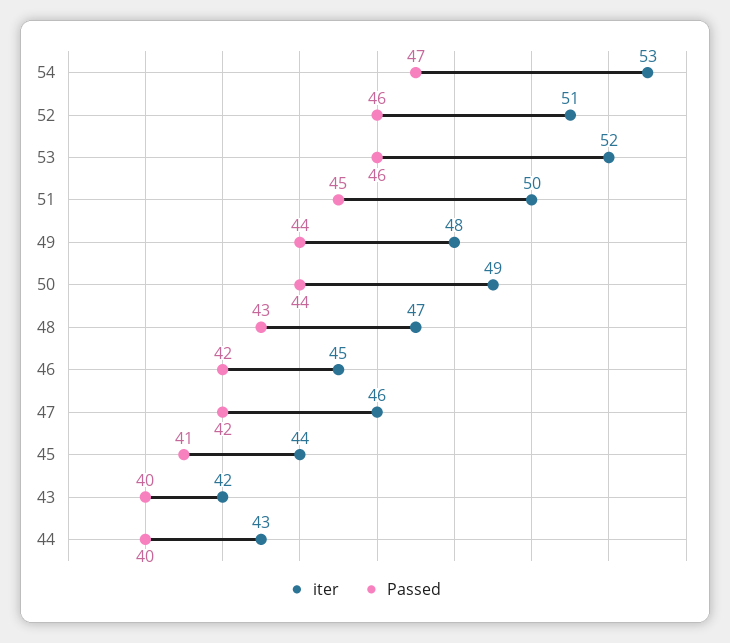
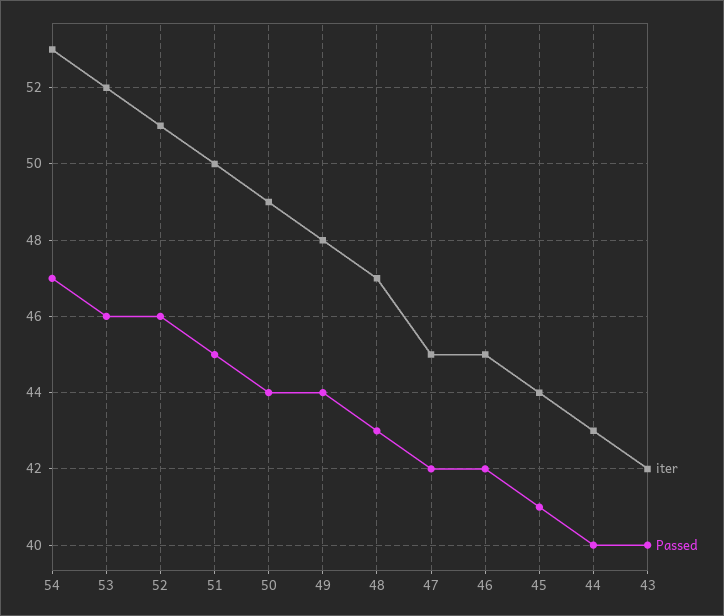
iter, 47: 46 -> 45

